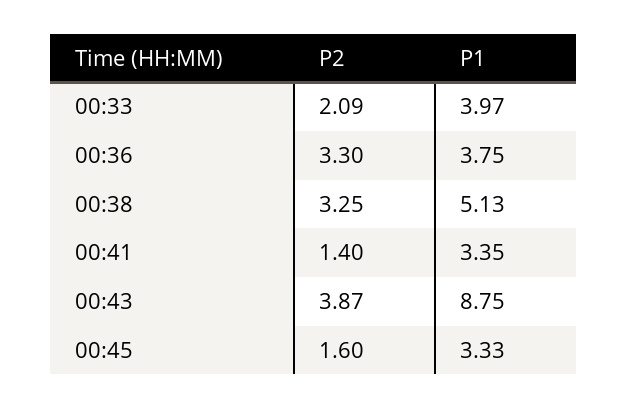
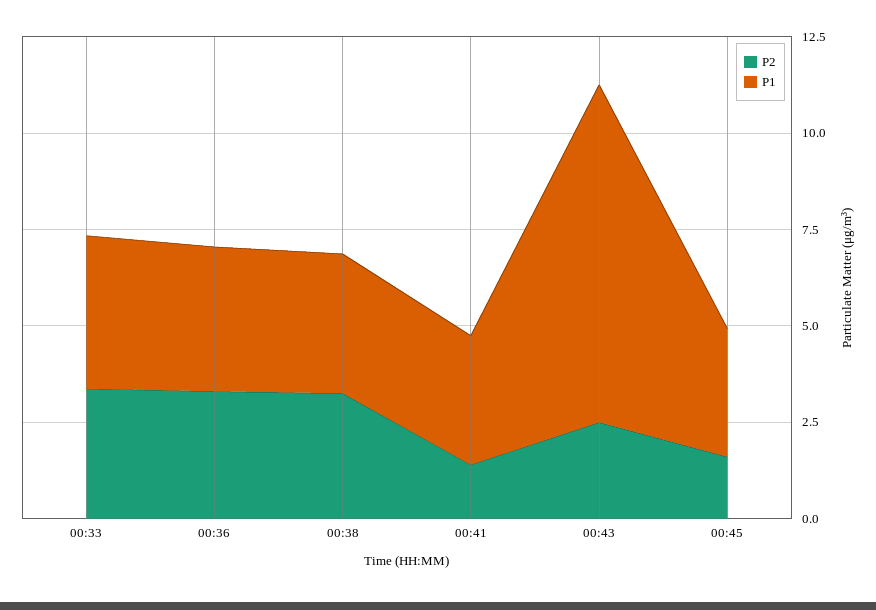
P2, 00:33: 2.09 -> 3.5
P1, 00:38: 5.13 -> 3.5
P2, 00:43: 3.87 -> 2.5

